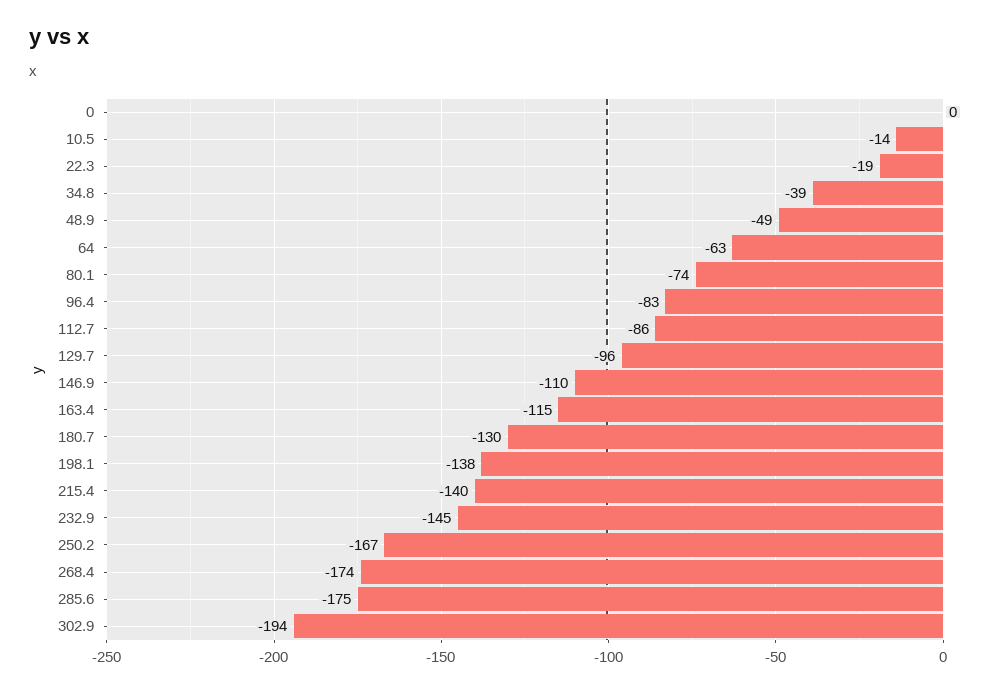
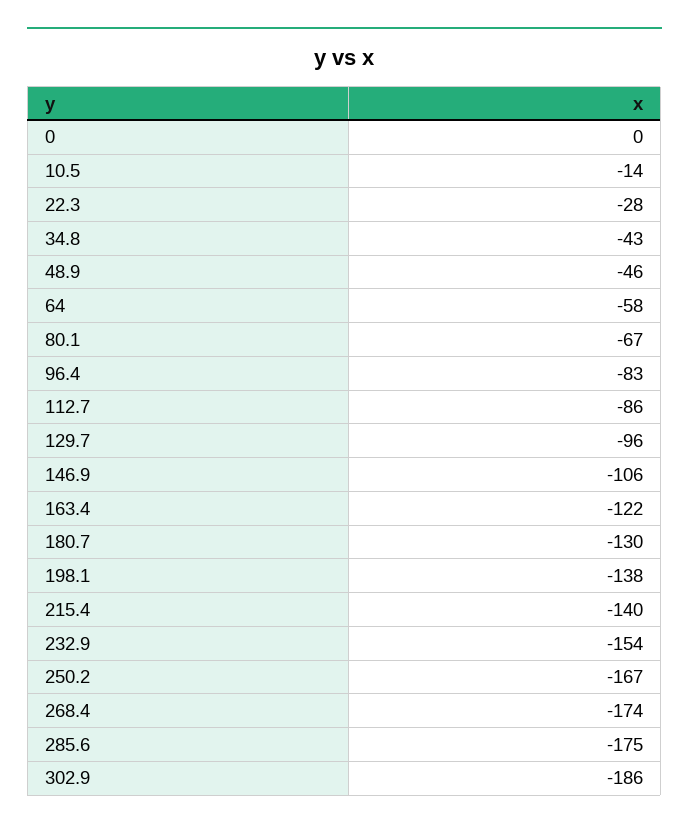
22.3: -19 -> -28
34.8: -39 -> -43
48.9: -49 -> -46
64: -63 -> -58
80.1: -74 -> -67
146.9: -110 -> -106
163.4: -115 -> -122
232.9: -145 -> -154
302.9: -194 -> -186

